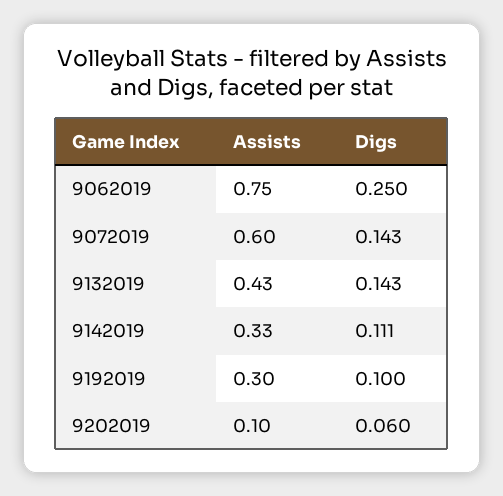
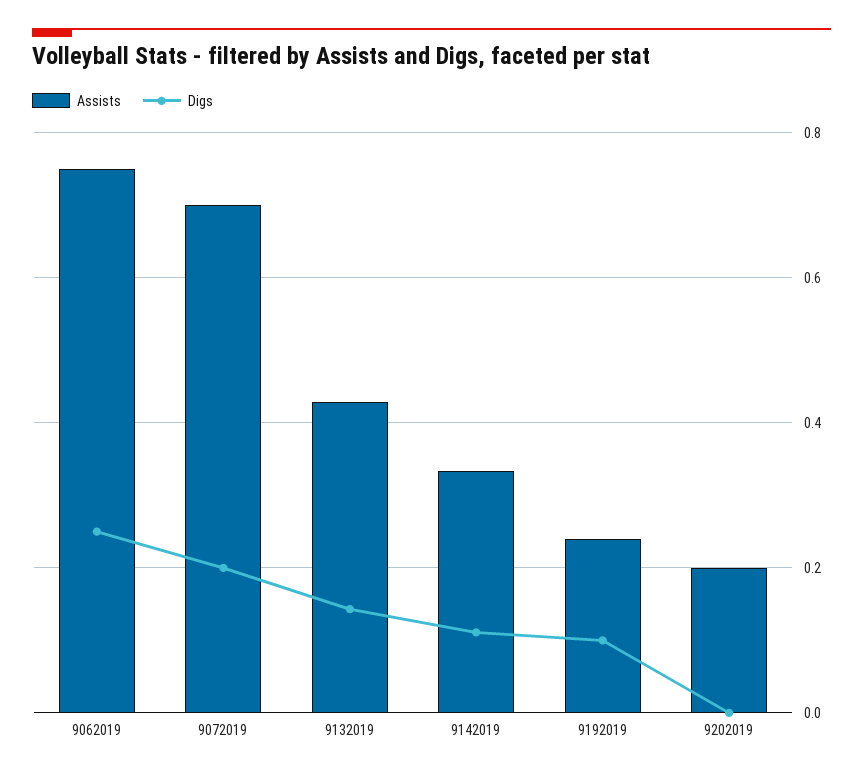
Assists, 9072019: 0.6 -> 0.7
Digs, 9072019: 0.143 -> 0.2
Assists, 9192019: 0.3 -> 0.24
Assists, 9202019: 0.1 -> 0.2
Digs, 9202019: 0.06 -> 0

